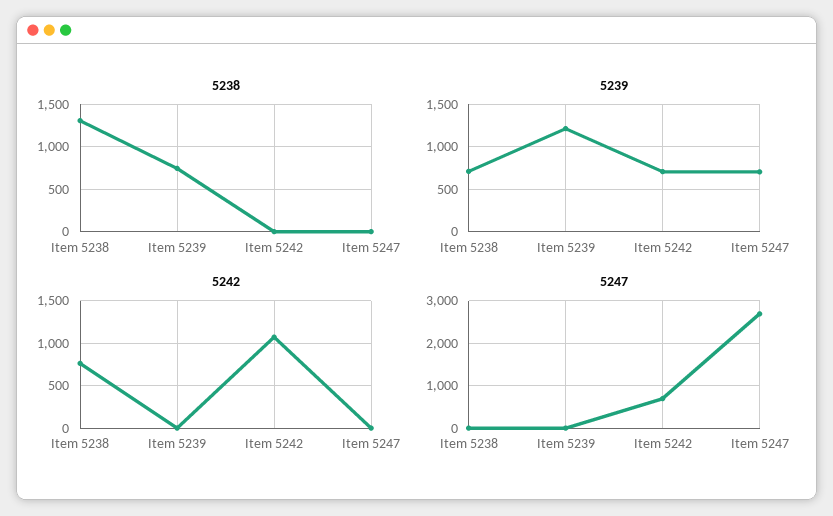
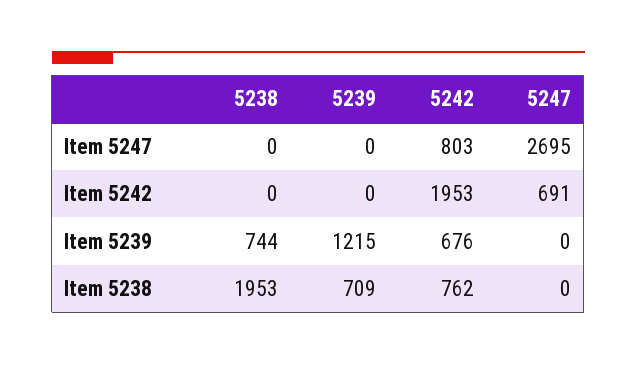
5238, Item 5238: 1300 -> 1953
5239, Item 5242: 700 -> 0
5239, Item 5247: 700 -> 0
5242, Item 5239: 0 -> 676
5242, Item 5242: 1100 -> 1953
5242, Item 5247: 0 -> 803

